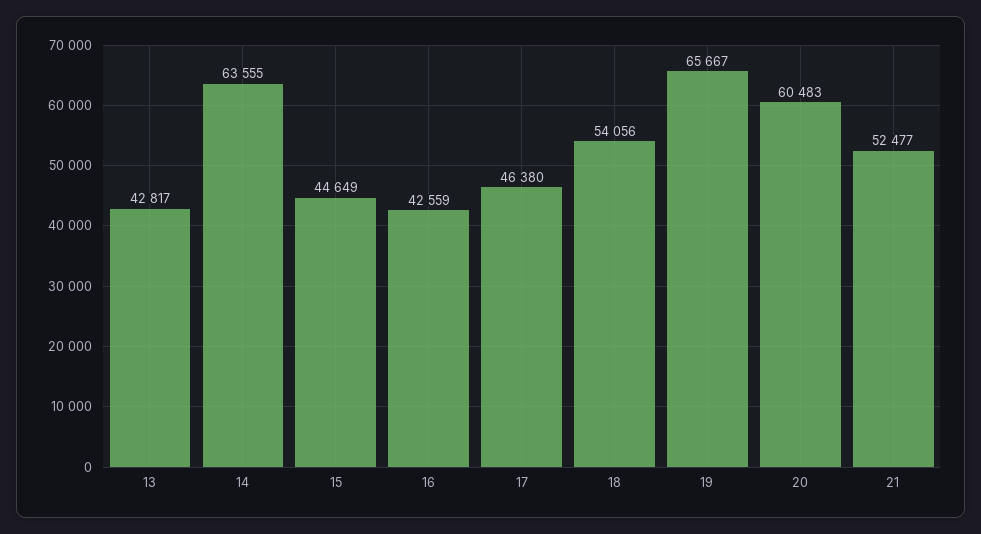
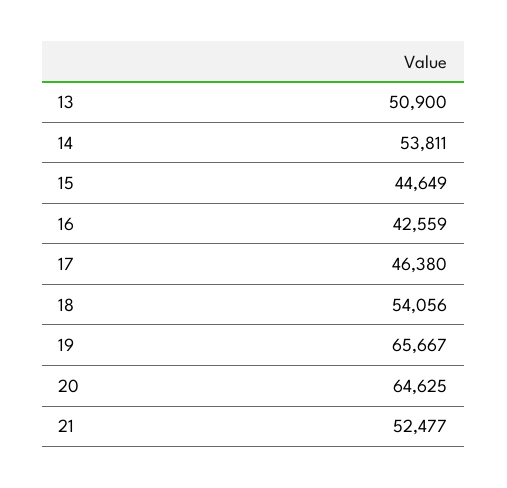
13: 42817 -> 50900
14: 63555 -> 53811
20: 60483 -> 64625

